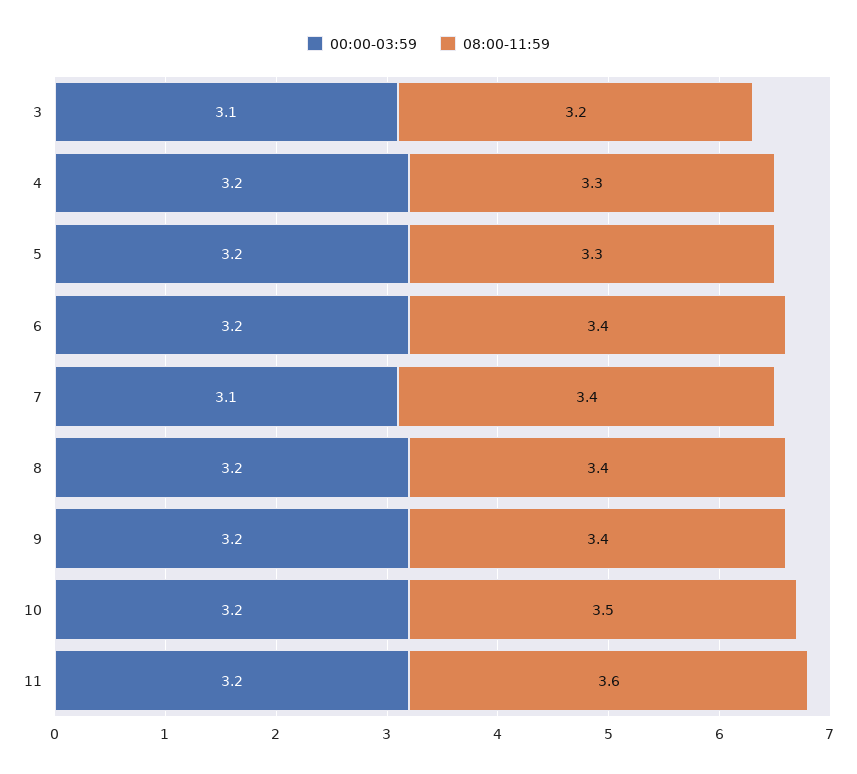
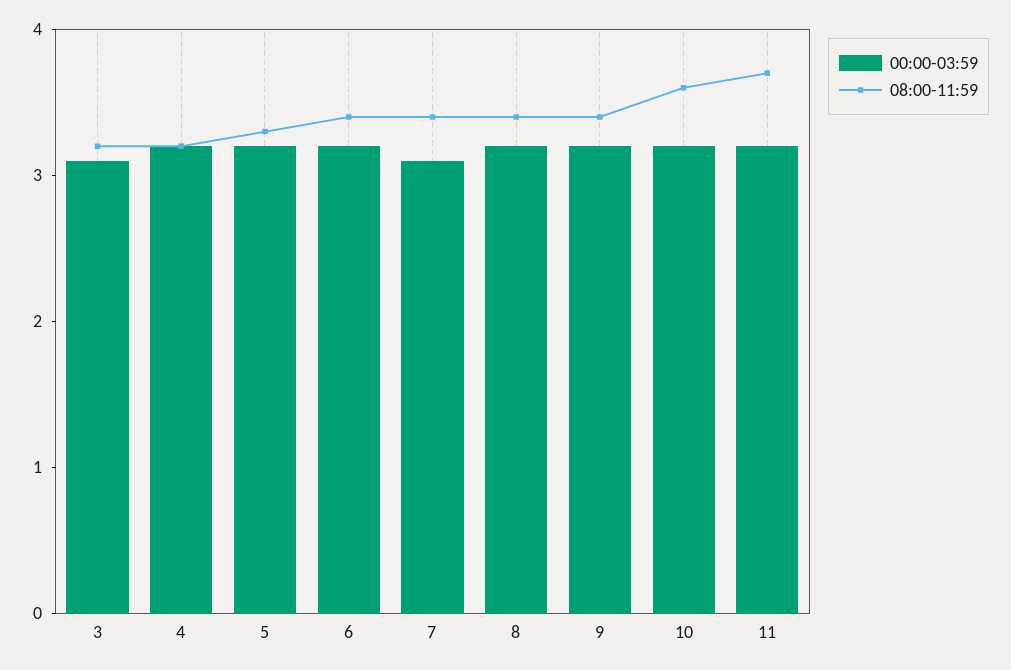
08:00-11:59, 4: 3.3 -> 3.2
08:00-11:59, 10: 3.5 -> 3.6
08:00-11:59, 11: 3.6 -> 3.7

